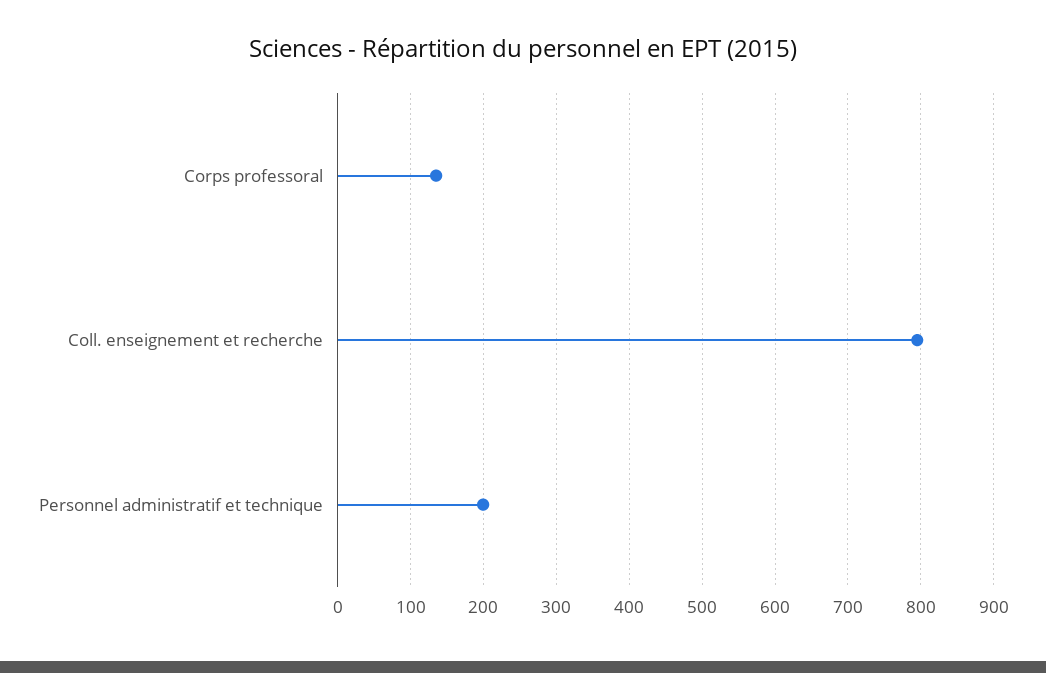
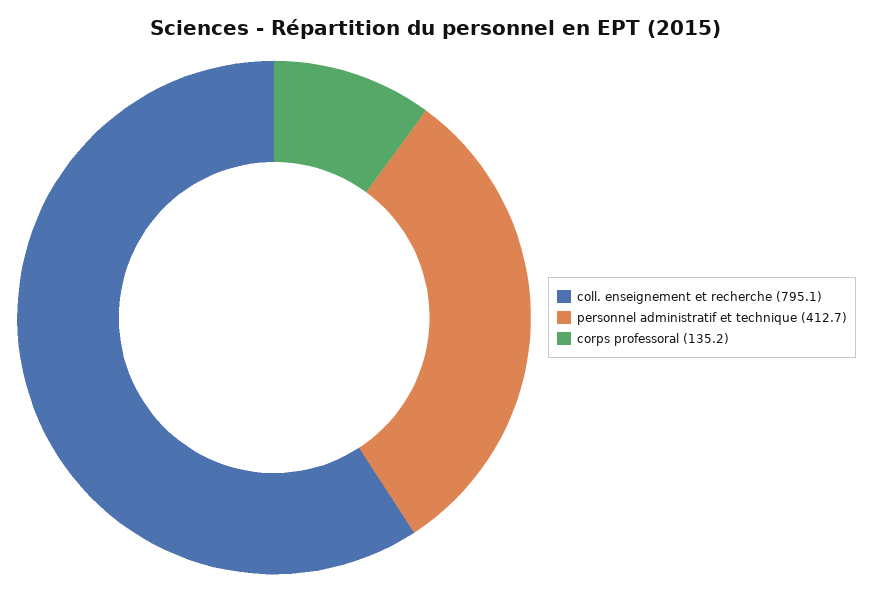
Personnel administratif et technique: 200 -> 412.7

